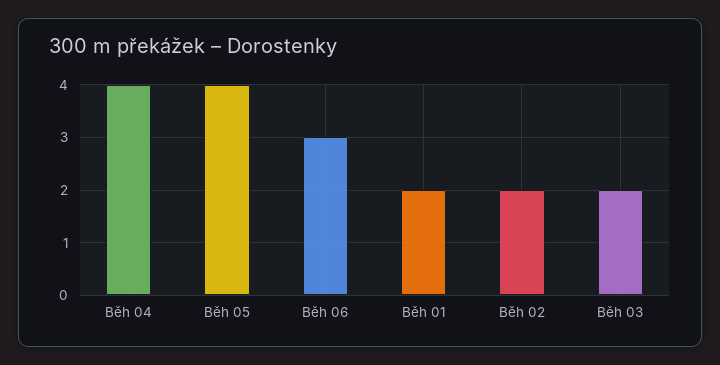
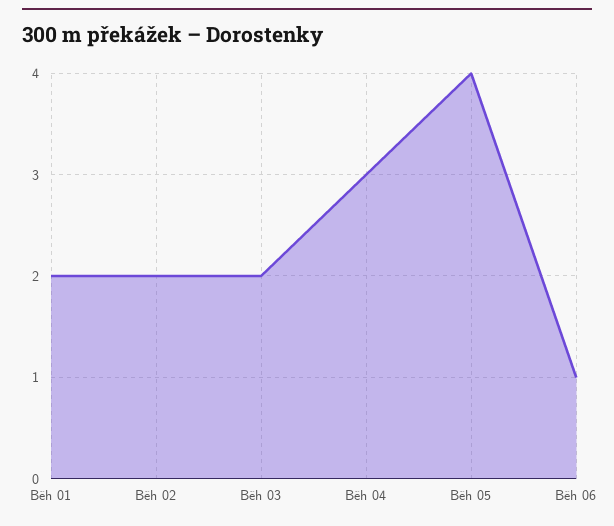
Běh 04: 4 -> 3
Běh 06: 3 -> 1

